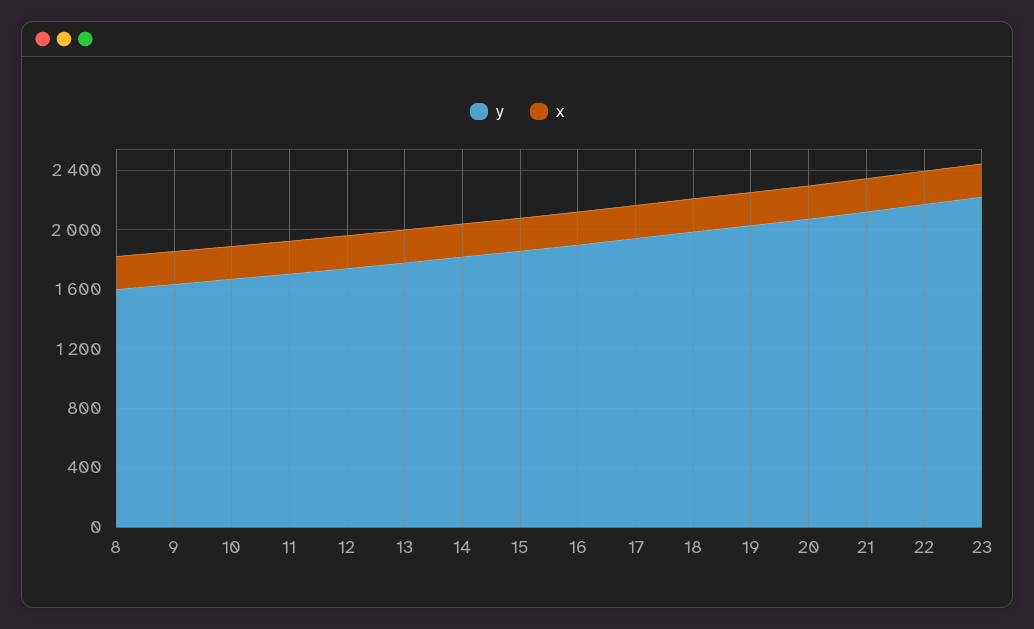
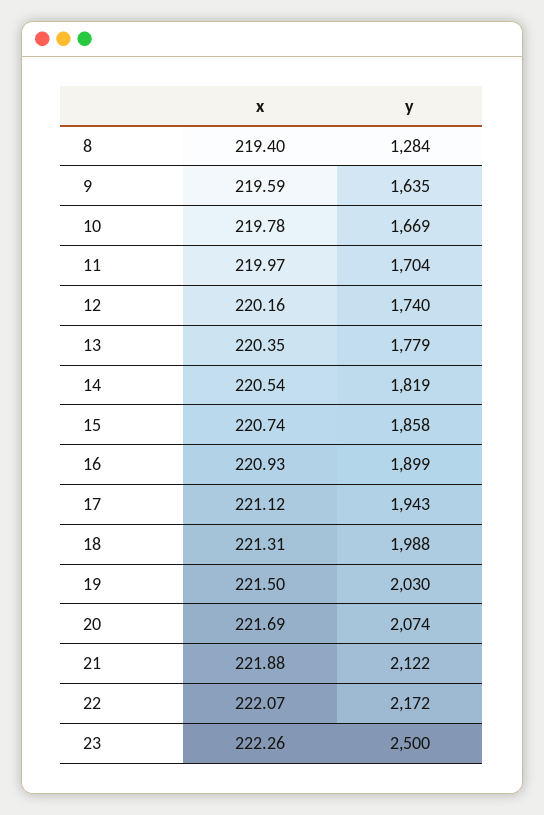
y, 8: 1600 -> 1284
y, 23: 2200 -> 2500

